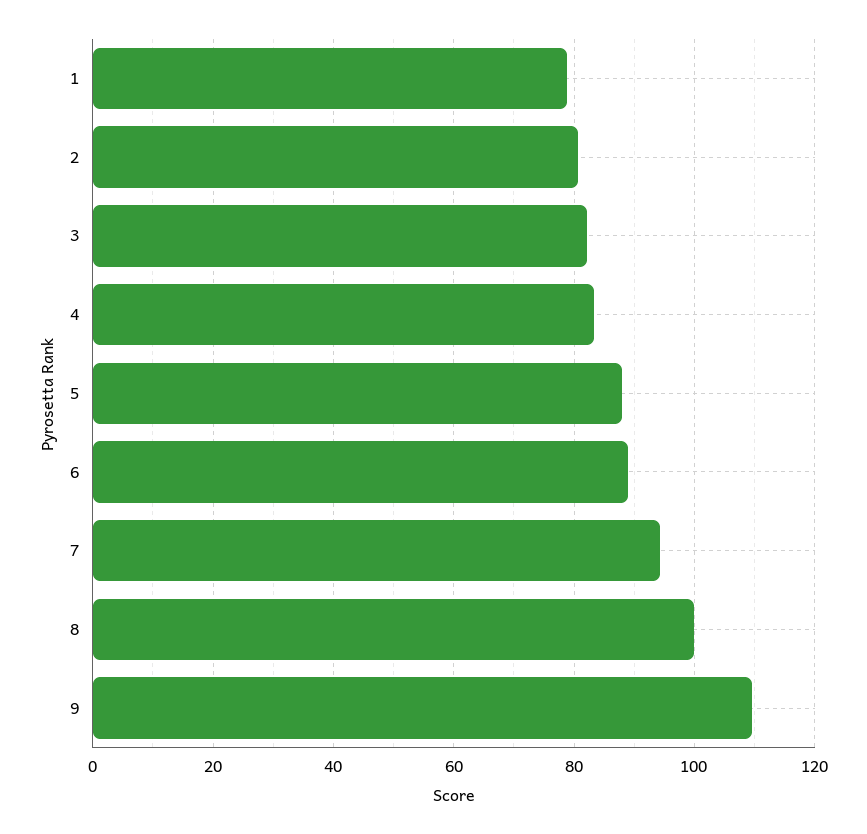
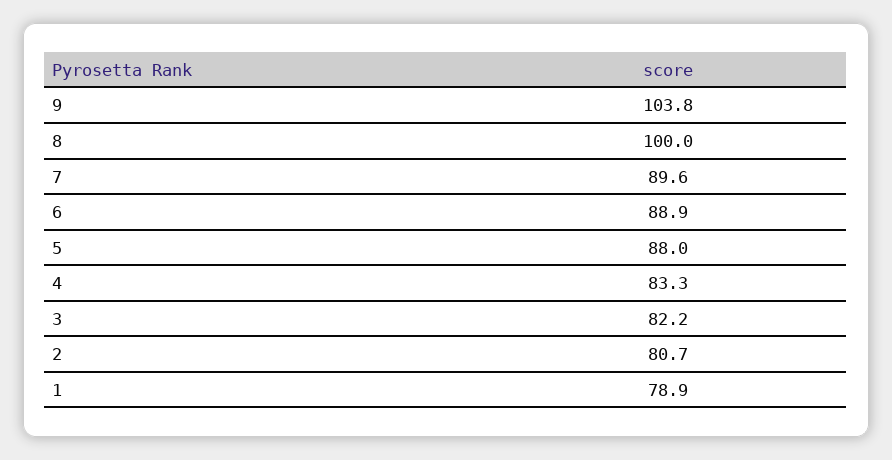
7: 94 -> 89.6
9: 110 -> 103.8

